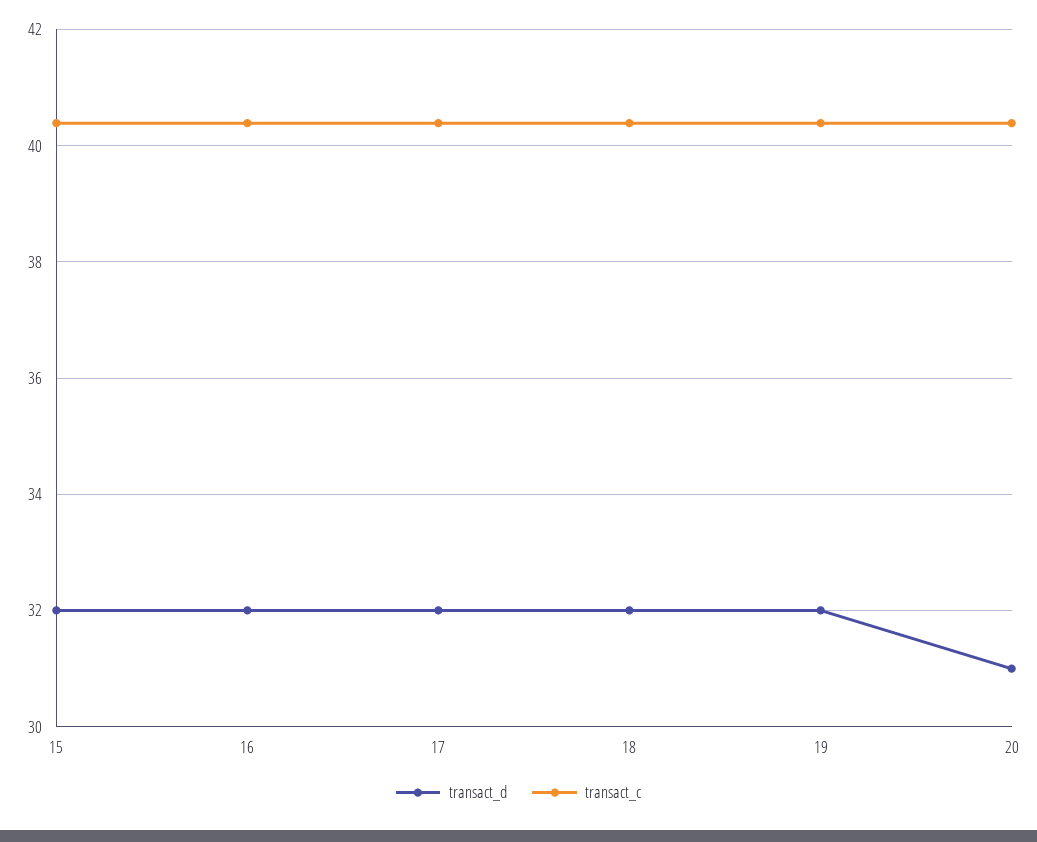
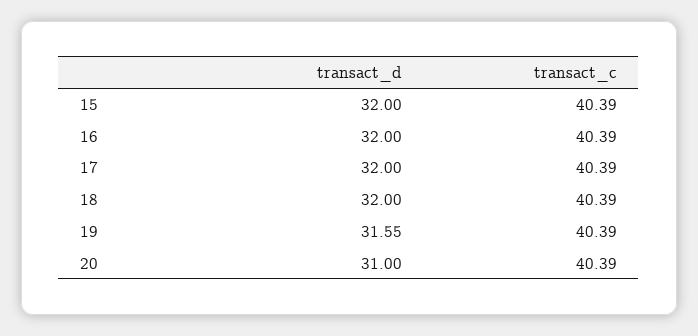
transact_d, 19: 32 -> 31.55

